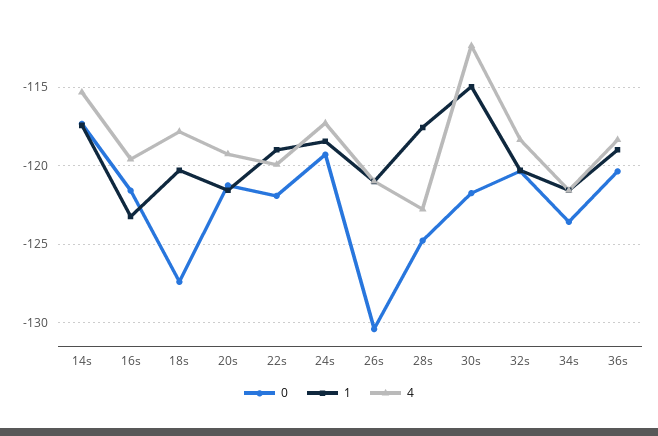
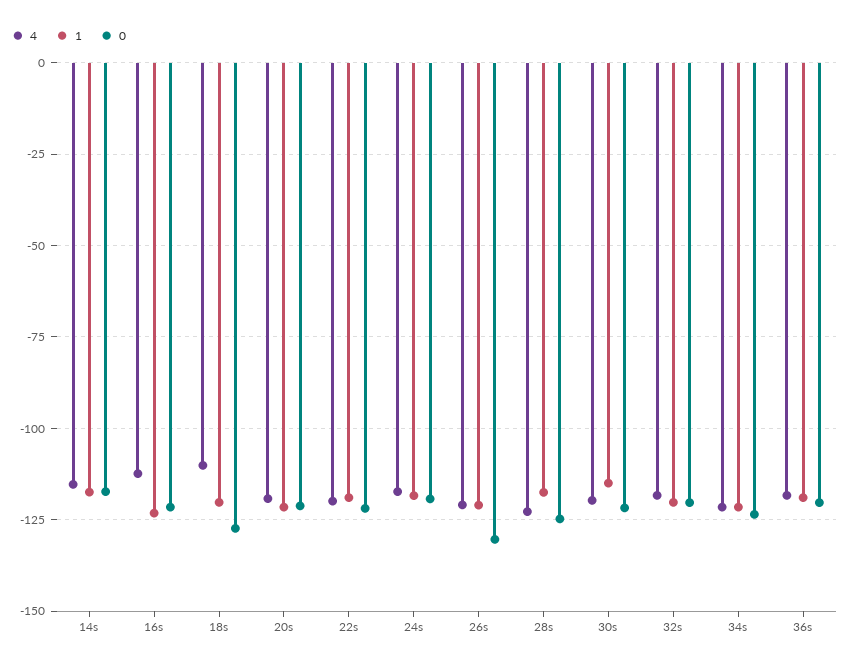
4, 16s: -119.5 -> -112.5
4, 18s: -118 -> -110
4, 30s: -112.5 -> -120

